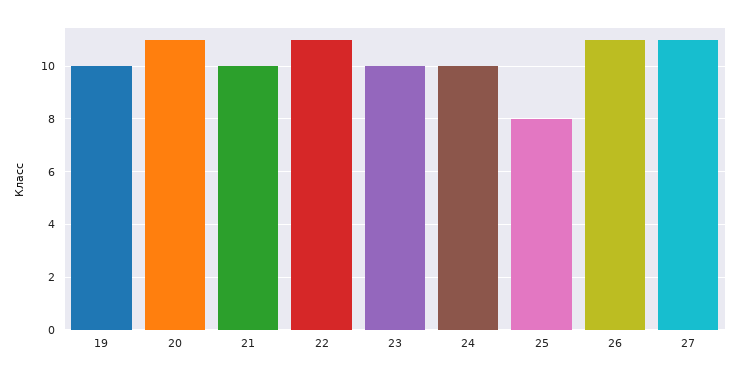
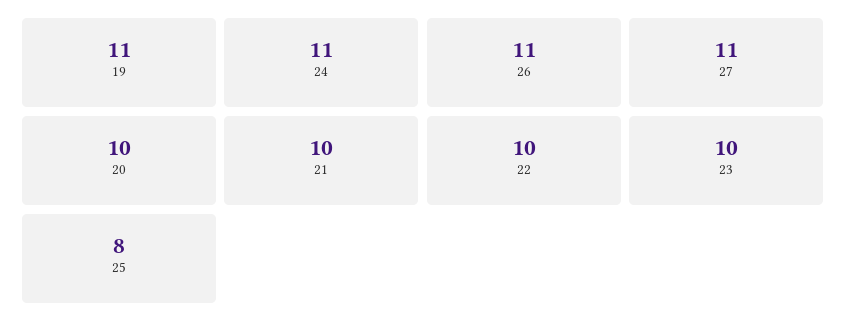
19: 10 -> 11
20: 11 -> 10
22: 11 -> 10
24: 10 -> 11

